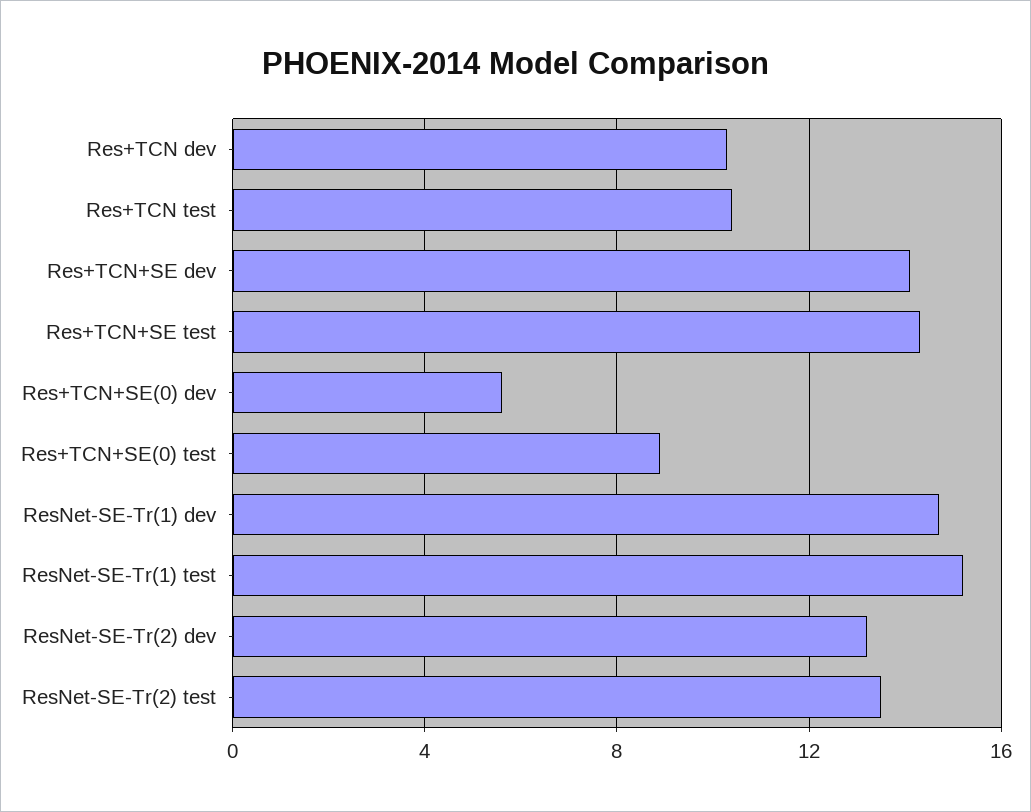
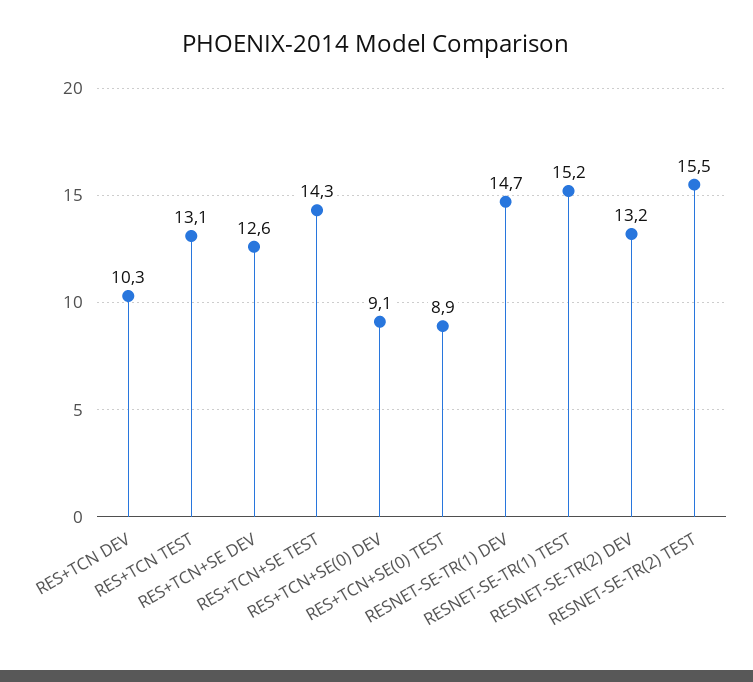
Res+TCN test: 10.5 -> 13.1
Res+TCN+SE dev: 14 -> 12.6
Res+TCN+SE(0) dev: 5.5 -> 9.1
ResNet-SE-Tr(2) test: 13.5 -> 15.5

